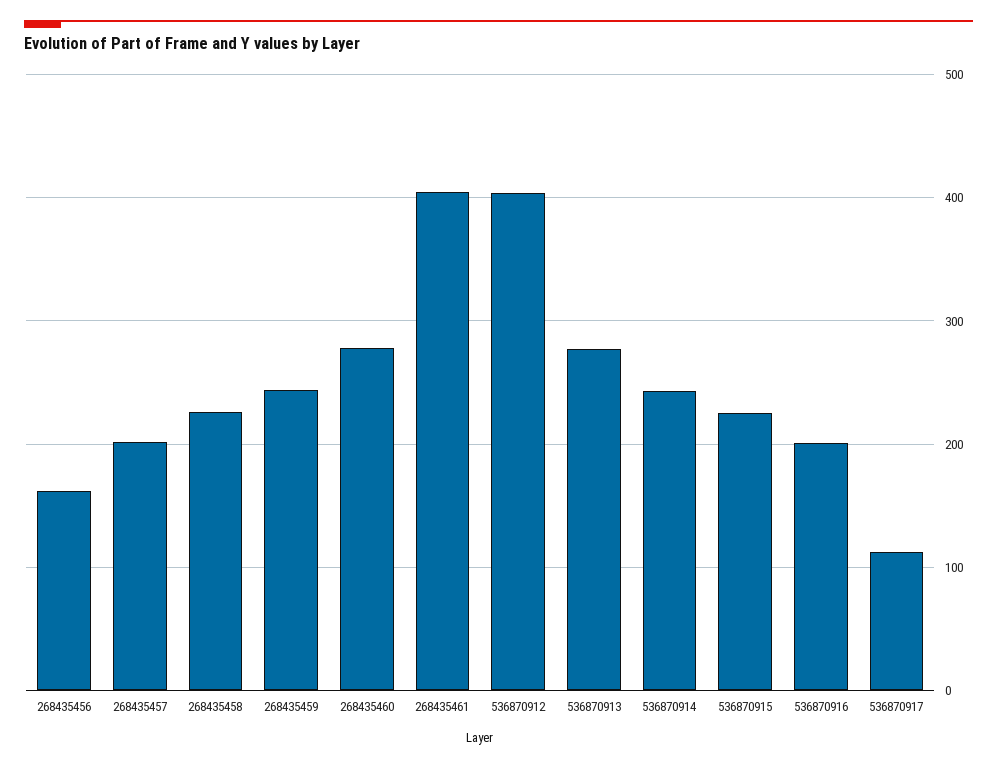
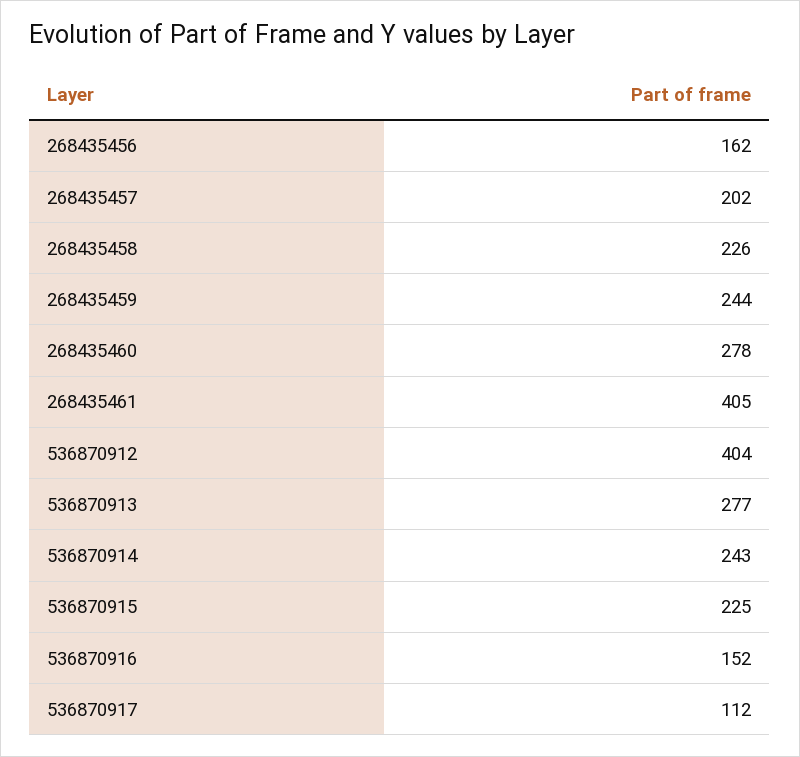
536870916: 200 -> 152

